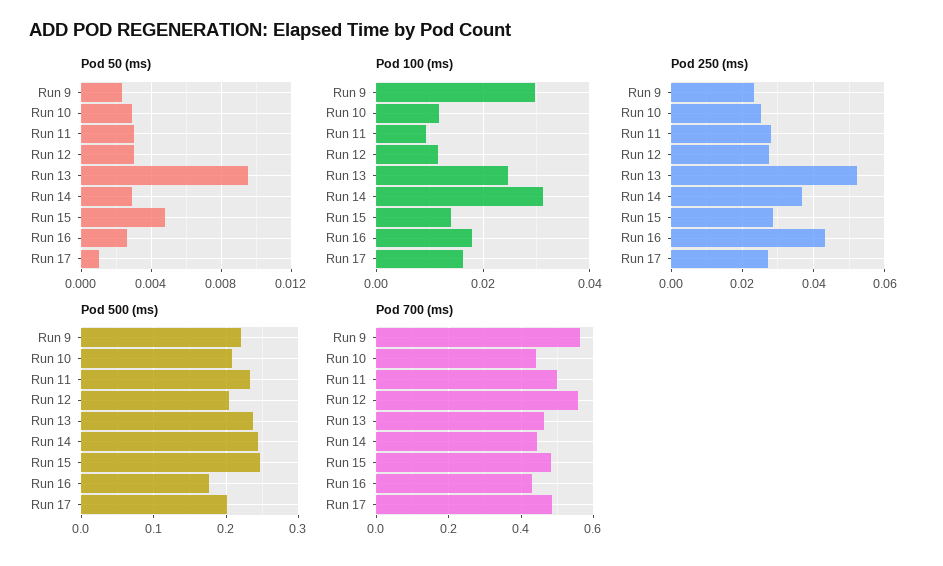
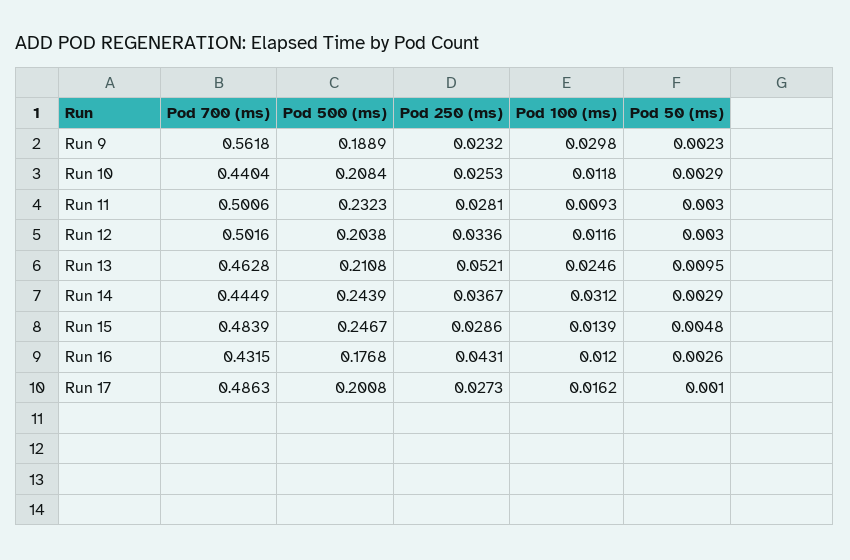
Pod 100 (ms), Run 16: 0.018 -> 0.012
Pod 250 (ms), Run 12: 0.028 -> 0.0336
Pod 500 (ms), Run 9: 0.22 -> 0.1889
Pod 500 (ms), Run 13: 0.24 -> 0.2108
Pod 700 (ms), Run 12: 0.56 -> 0.5016

